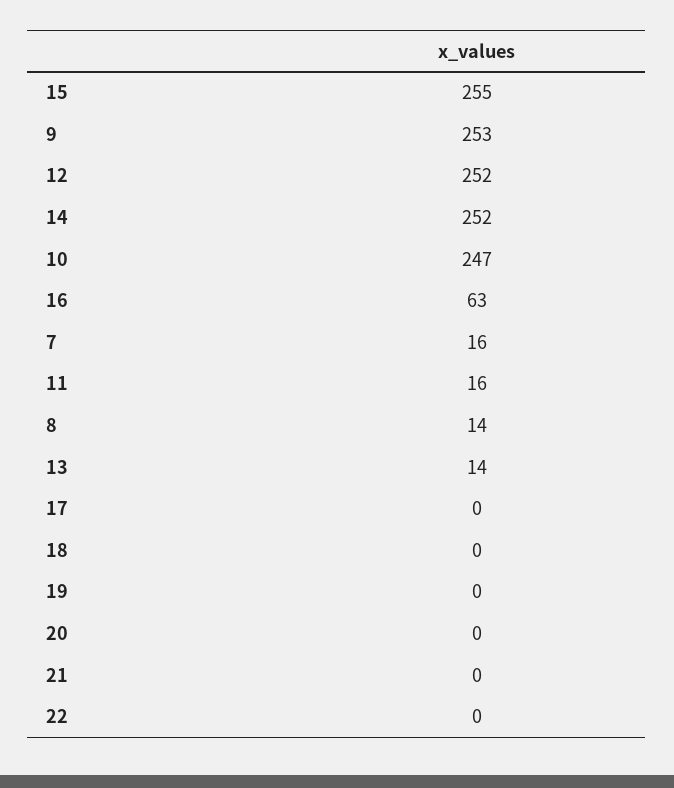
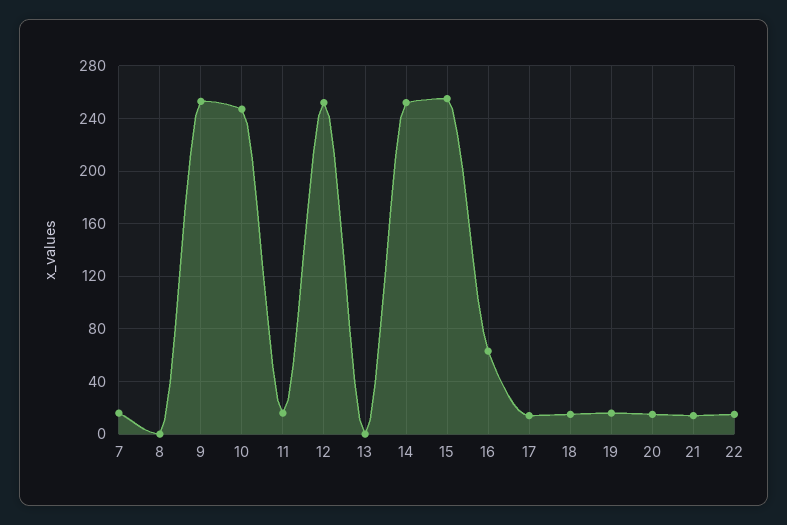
8: 14 -> 0
13: 14 -> 0
17: 0 -> 15
18: 0 -> 15
19: 0 -> 15
20: 0 -> 15
21: 0 -> 15
22: 0 -> 15

